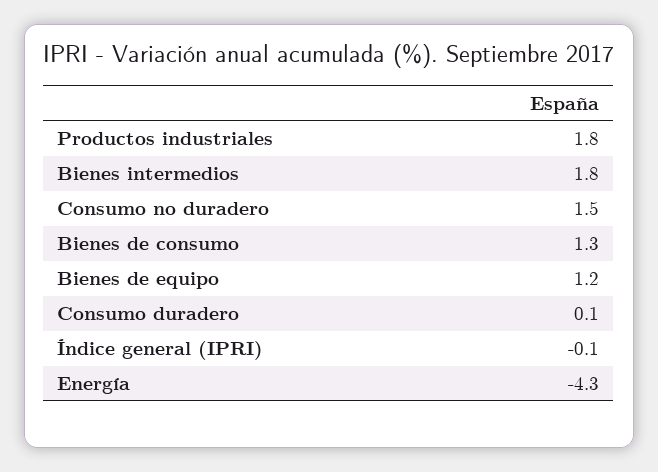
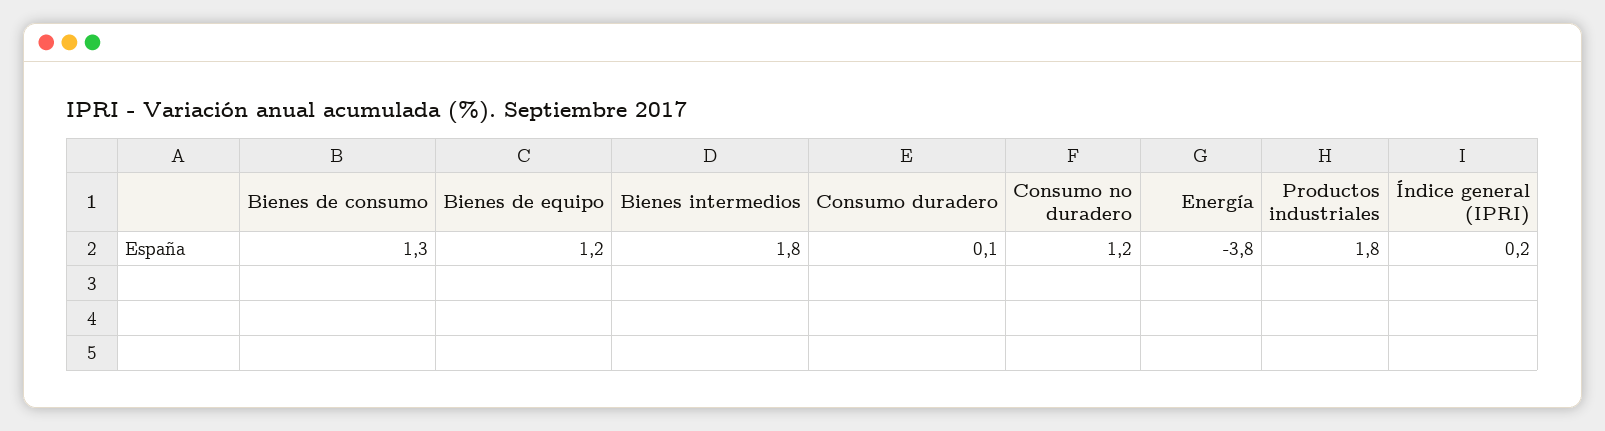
Consumo no duradero: 1.5 -> 1.2
Índice general (IPRI): -0.1 -> 0.2
Energía: -4.3 -> -3.8

